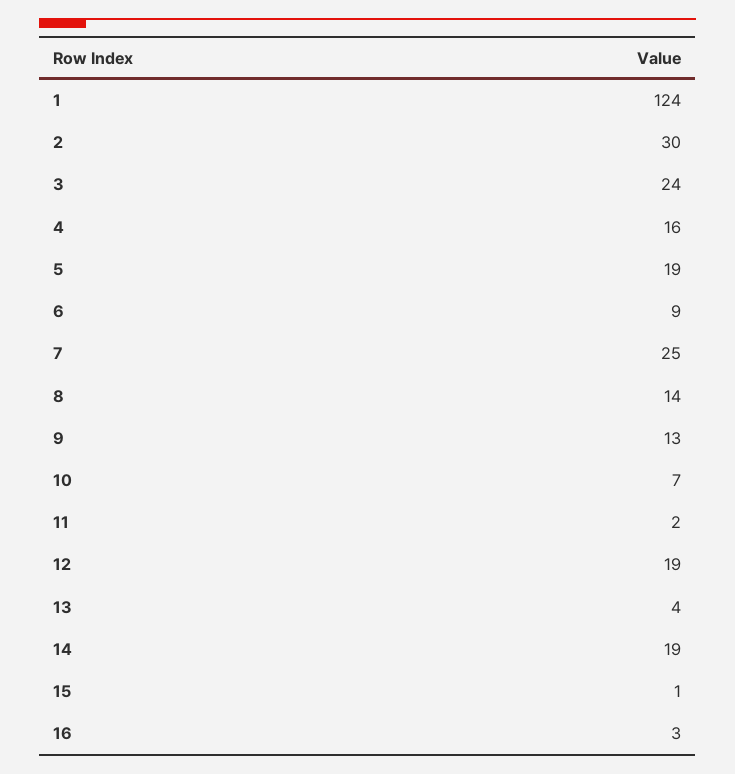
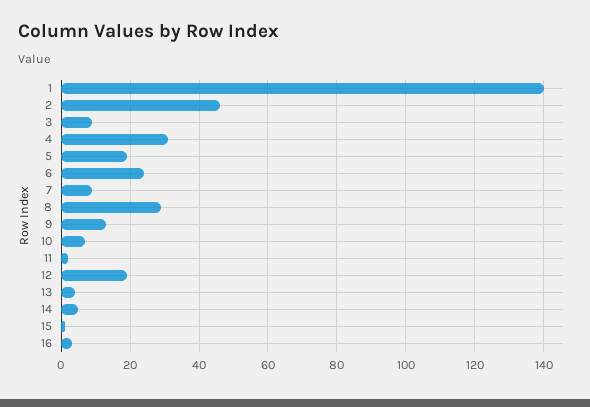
1: 124 -> 140
2: 30 -> 45
3: 24 -> 10
4: 16 -> 30
6: 9 -> 25
7: 25 -> 10
8: 14 -> 30
14: 19 -> 5

